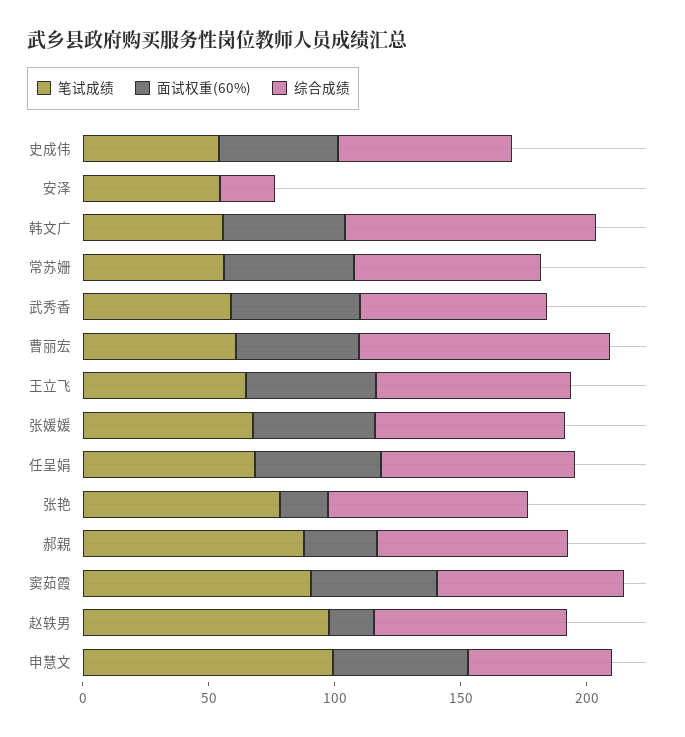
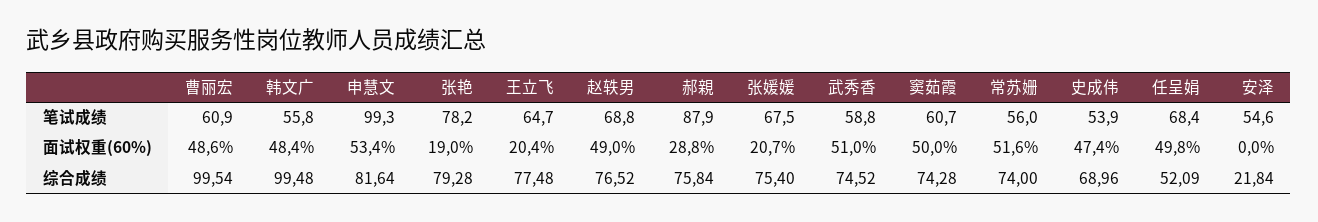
面试权重(60%), 王立飞: 50 -> 20.4
面试权重(60%), 张媛媛: 50 -> 20.7
综合成绩, 任呈娟: 80 -> 52.09
笔试成绩, 窦茹霞: 90 -> 60.7
笔试成绩, 赵轶男: 100 -> 68.8
面试权重(60%), 赵轶男: 20 -> 49
综合成绩, 申慧文: 60 -> 81.64

